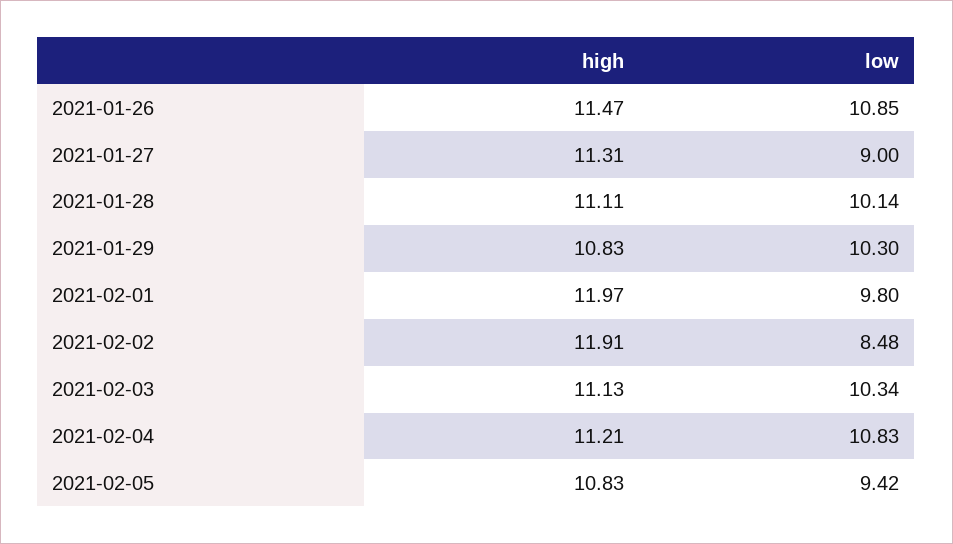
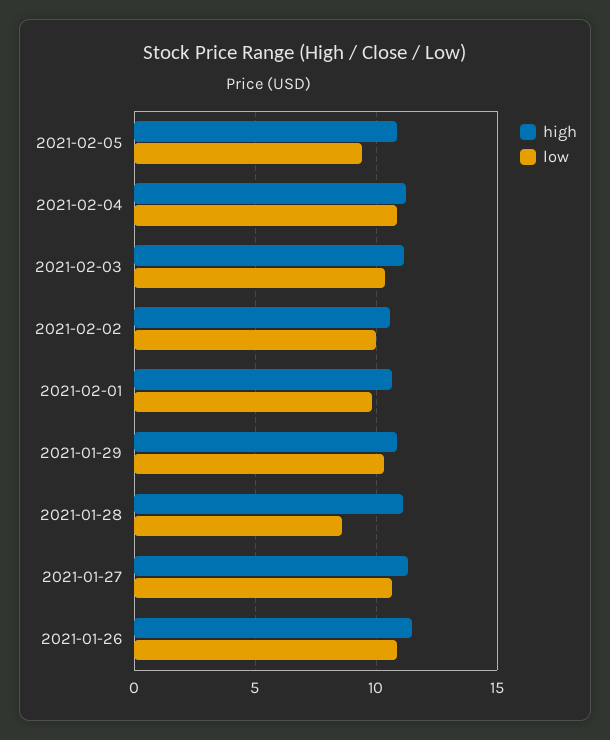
low, 2021-01-27: 9 -> 10.5
low, 2021-01-28: 10.14 -> 8.5
high, 2021-02-01: 11.97 -> 10.5
high, 2021-02-02: 11.91 -> 10.5
low, 2021-02-02: 8.48 -> 10

